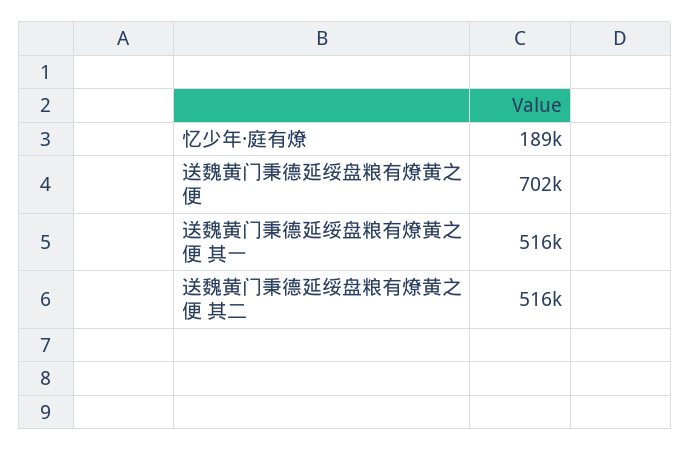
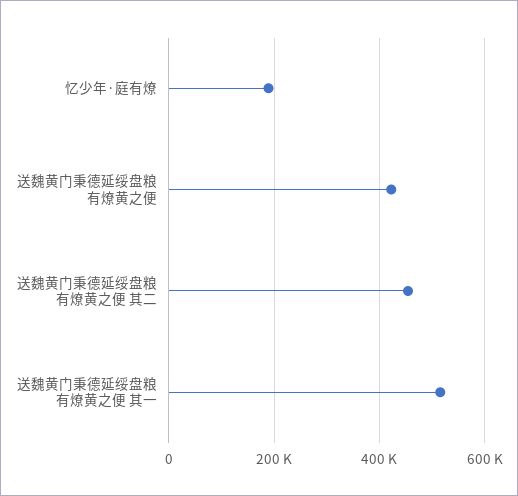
送魏黄门秉德延绥盘粮有燎黄之便: 702000 -> 420000
送魏黄门秉德延绥盘粮有燎黄之便 其二: 516000 -> 460000

